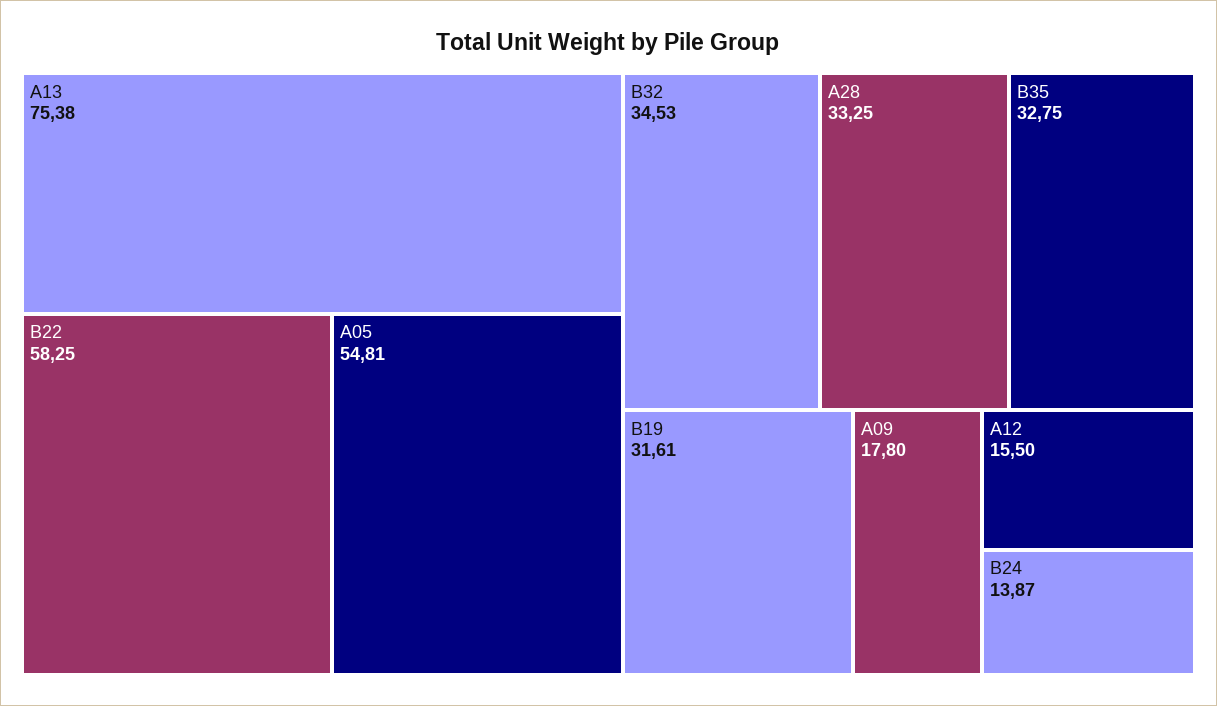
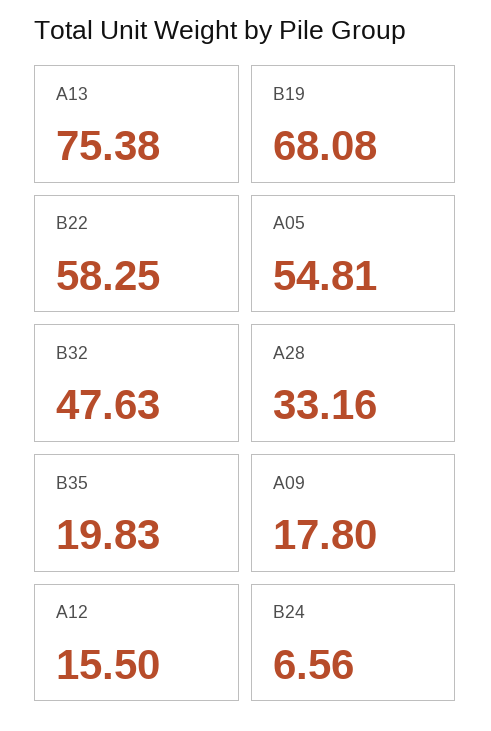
B32: 34.53 -> 47.63
A28: 33.25 -> 33.16
B35: 32.75 -> 19.83
B19: 31.61 -> 68.08
B24: 13.87 -> 6.56

